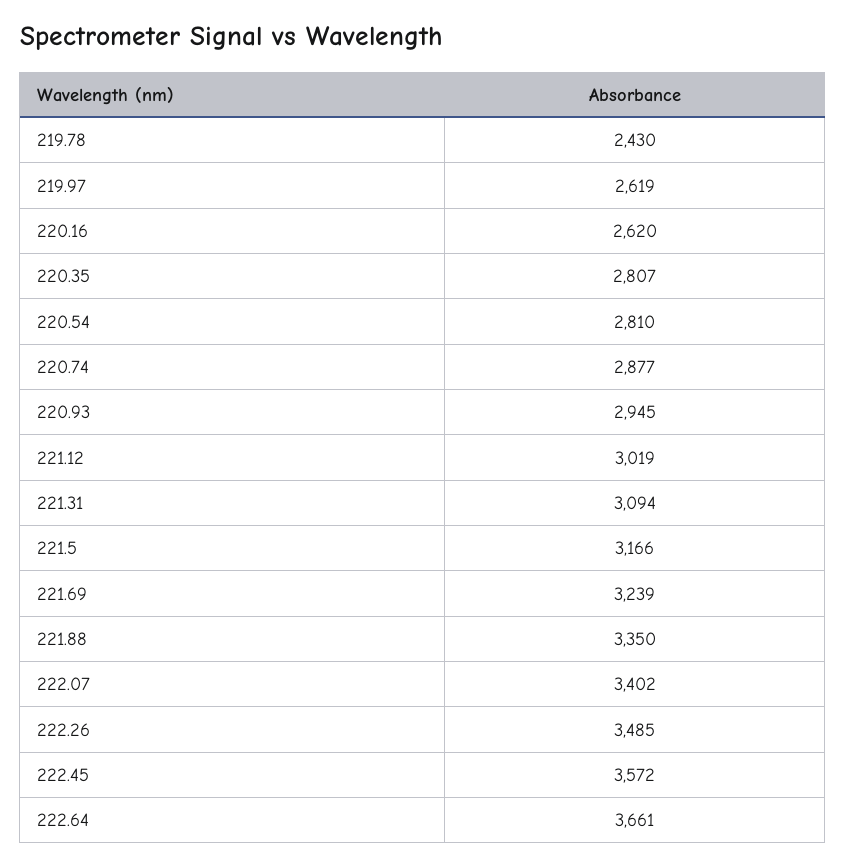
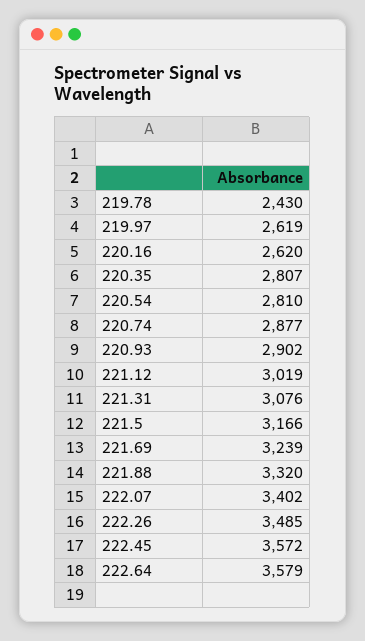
220.93: 2945 -> 2902
221.31: 3094 -> 3076
221.88: 3350 -> 3320
222.64: 3661 -> 3579

